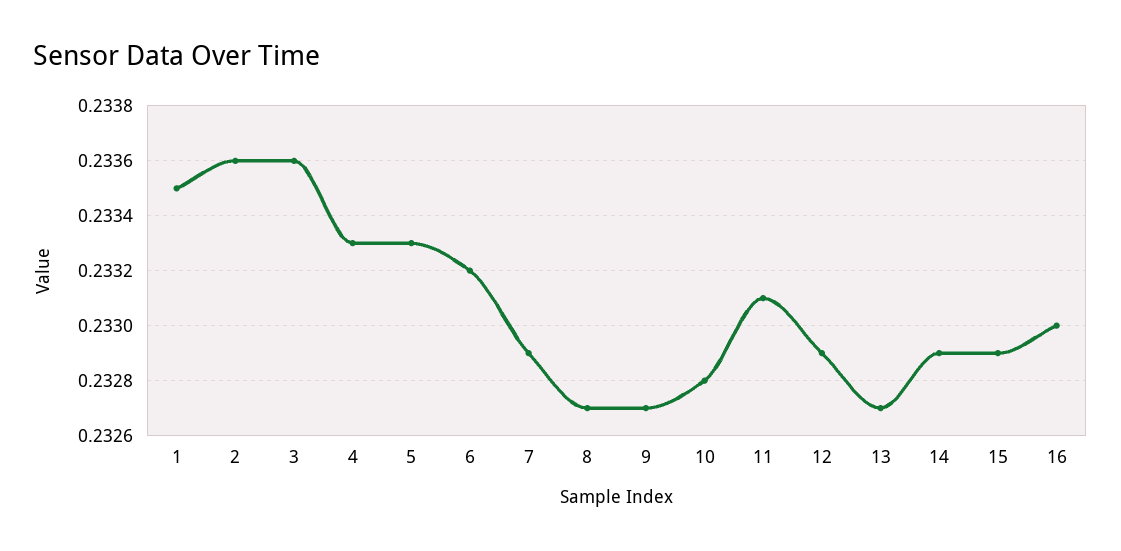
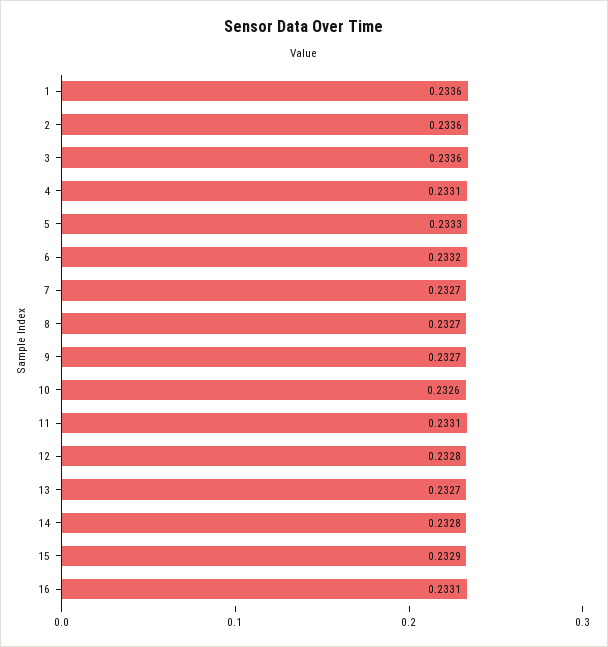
1: 0.2335 -> 0.2336
4: 0.2333 -> 0.2331
7: 0.2329 -> 0.2327
10: 0.2328 -> 0.2326
12: 0.2329 -> 0.2328
14: 0.2329 -> 0.2328
16: 0.233 -> 0.2331

